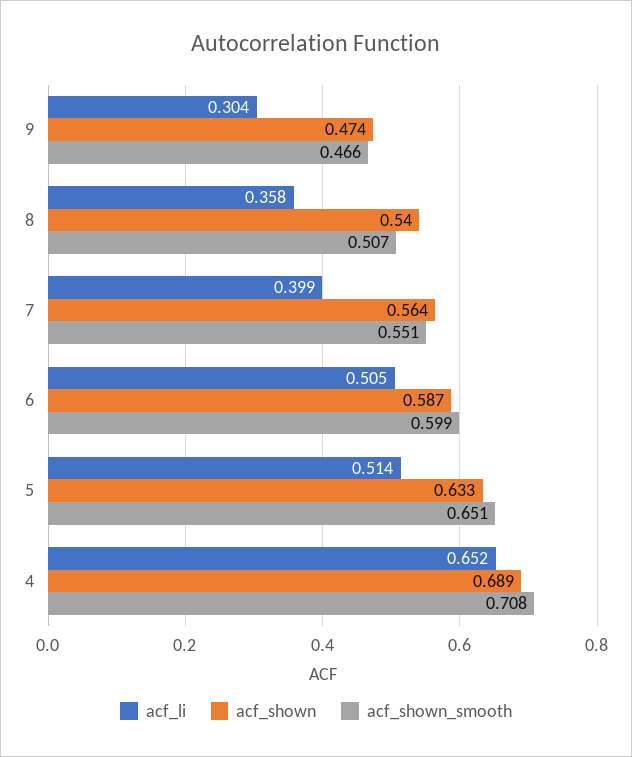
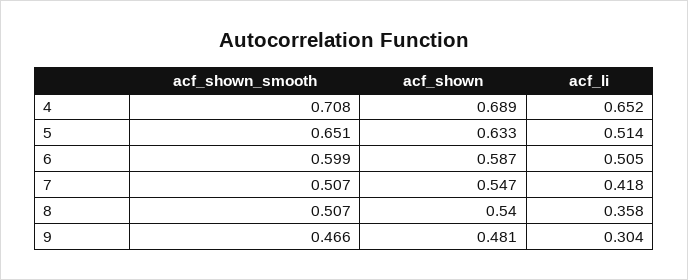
acf_shown, 9: 0.474 -> 0.481
acf_li, 7: 0.399 -> 0.418
acf_shown, 7: 0.564 -> 0.547
acf_shown_smooth, 7: 0.551 -> 0.507

